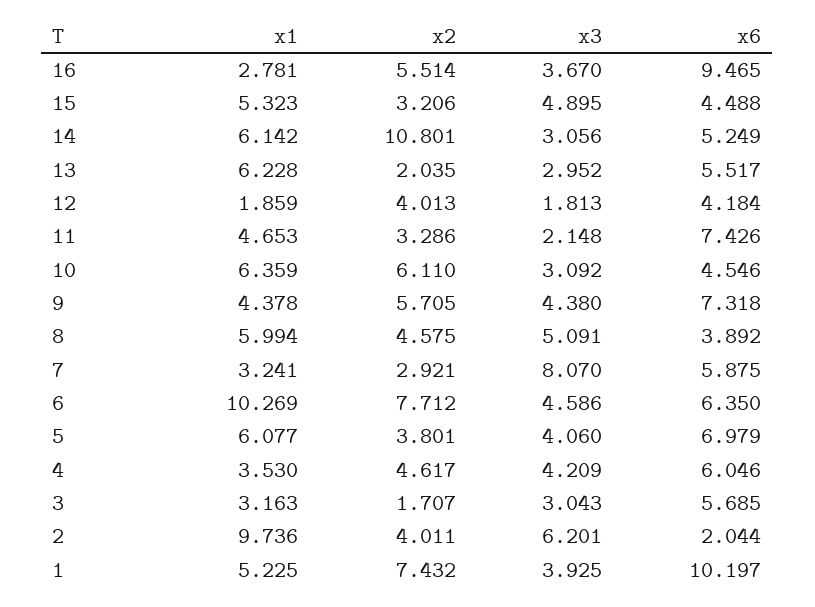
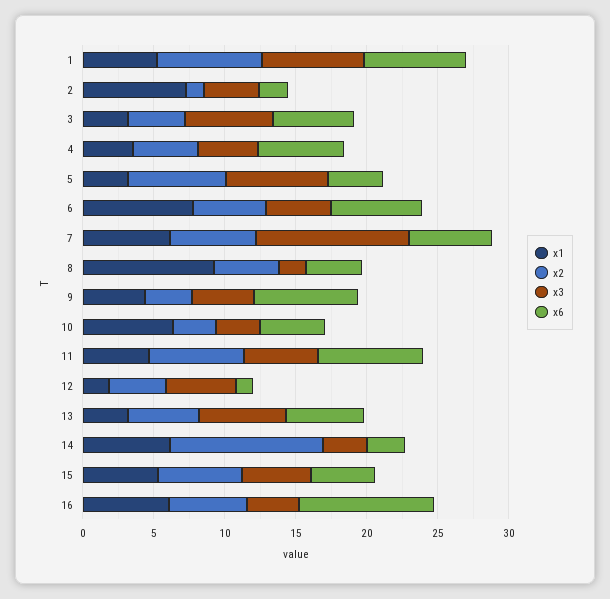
x1, 16: 2.781 -> 6
x2, 15: 3.206 -> 6
x6, 14: 5.249 -> 3
x1, 13: 6.228 -> 3
x2, 13: 2.035 -> 5
x3, 13: 2.952 -> 6
x3, 12: 1.813 -> 5
x6, 12: 4.184 -> 1
x2, 11: 3.286 -> 7
x3, 11: 2.148 -> 5
x2, 10: 6.11 -> 3
x2, 9: 5.705 -> 3
x1, 8: 5.994 -> 9
x3, 8: 5.091 -> 2
x1, 7: 3.241 -> 6
x2, 7: 2.921 -> 6
x3, 7: 8.07 -> 11
x1, 6: 10.269 -> 8
x2, 6: 7.712 -> 5
x1, 5: 6.077 -> 3
x2, 5: 3.801 -> 7
x3, 5: 4.06 -> 7
x6, 5: 6.979 -> 4
x2, 3: 1.707 -> 4
x3, 3: 3.043 -> 6
x1, 2: 9.736 -> 7
x2, 2: 4.011 -> 1
x3, 2: 6.201 -> 4
x3, 1: 3.925 -> 7
x6, 1: 10.197 -> 7

